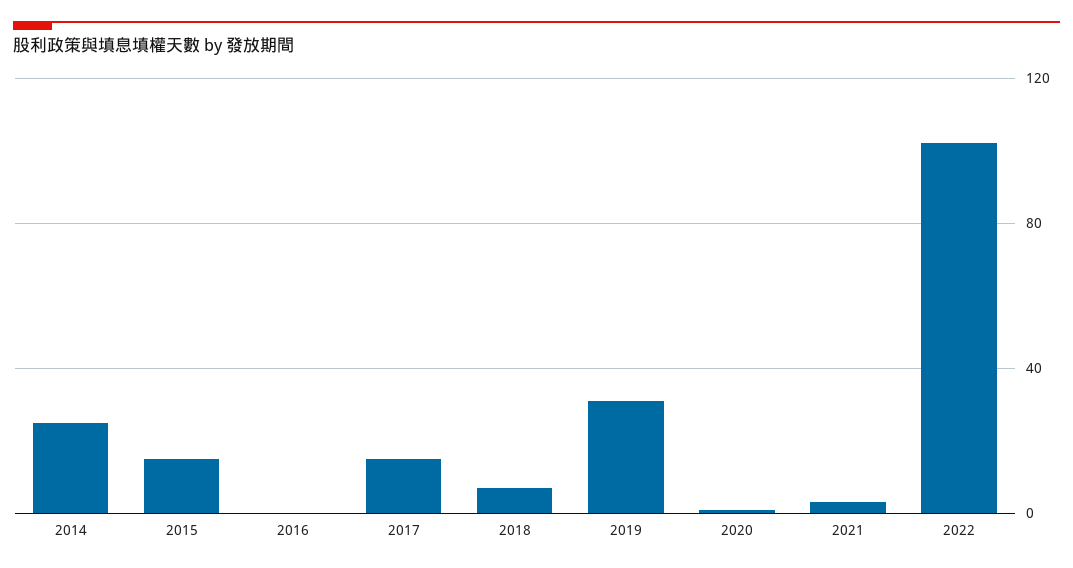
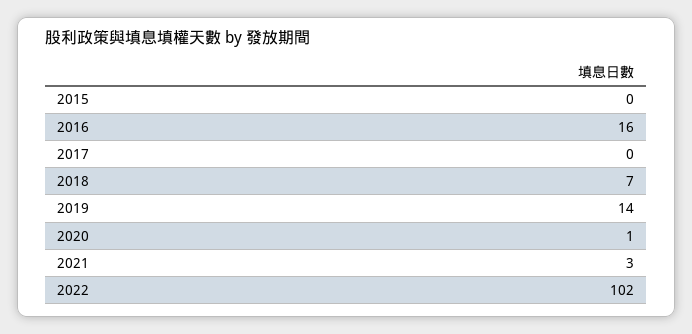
2014: 25 -> none
2015: 15 -> 0
2016: 0 -> 16
2017: 15 -> 0
2019: 30 -> 14

